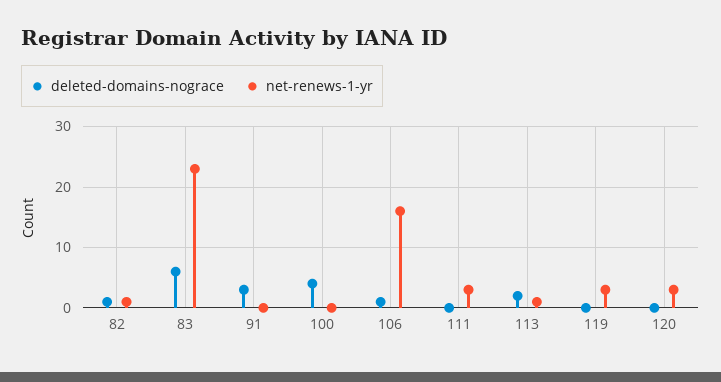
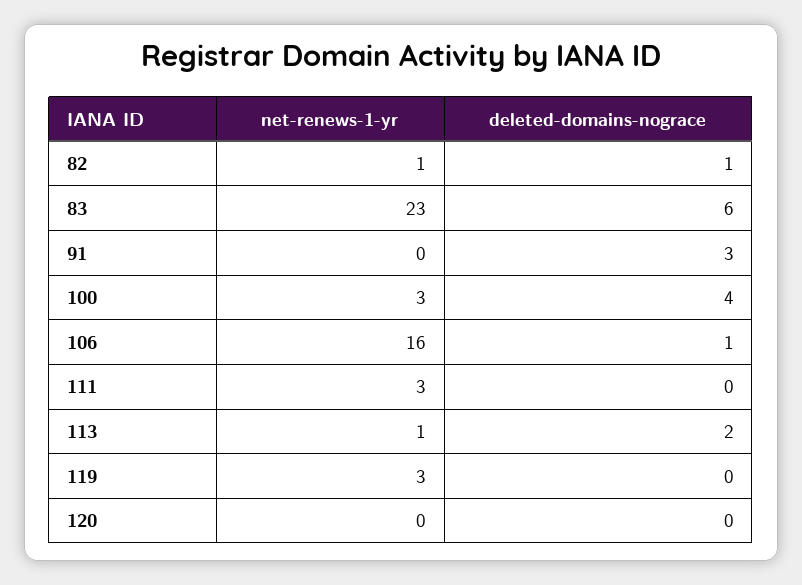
net-renews-1-yr, 100: 0 -> 3
net-renews-1-yr, 120: 3 -> 0

